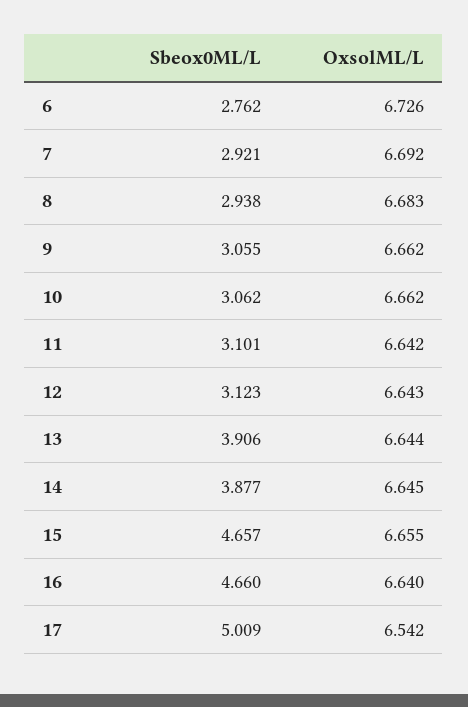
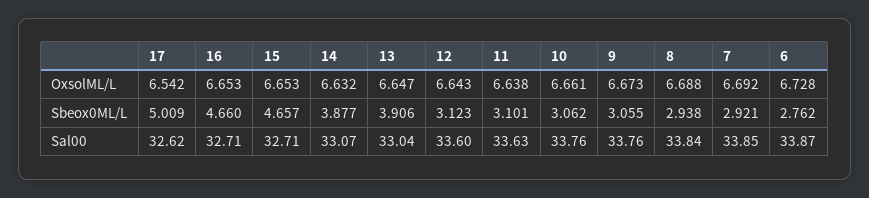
OxsolML/L, 6: 6.726 -> 6.728
OxsolML/L, 8: 6.683 -> 6.688
OxsolML/L, 9: 6.662 -> 6.673
OxsolML/L, 10: 6.662 -> 6.661
OxsolML/L, 11: 6.642 -> 6.638
OxsolML/L, 13: 6.644 -> 6.647
OxsolML/L, 14: 6.645 -> 6.632
OxsolML/L, 15: 6.655 -> 6.653
OxsolML/L, 16: 6.64 -> 6.653
Sal00, 17: none -> 32.62
Sal00, 16: none -> 32.71
Sal00, 15: none -> 32.71
Sal00, 14: none -> 33.07
Sal00, 13: none -> 33.04
Sal00, 12: none -> 33.6
Sal00, 11: none -> 33.63
Sal00, 10: none -> 33.76
Sal00, 9: none -> 33.76
Sal00, 8: none -> 33.84
Sal00, 7: none -> 33.85
Sal00, 6: none -> 33.87

